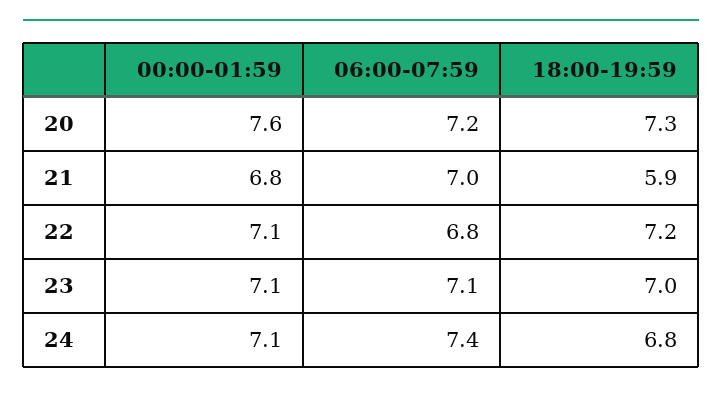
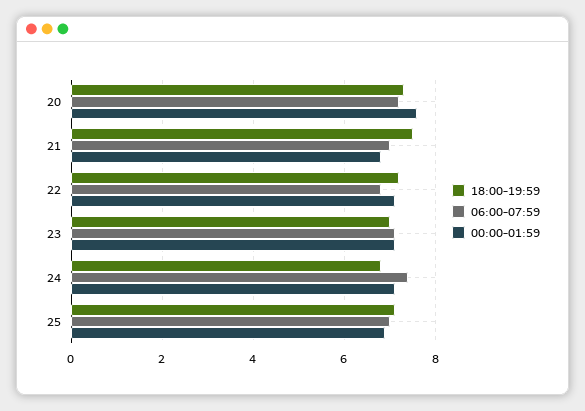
18:00-19:59, 21: 5.9 -> 7.5
18:00-19:59, 25: none -> 7
06:00-07:59, 25: none -> 7
00:00-01:59, 25: none -> 7

